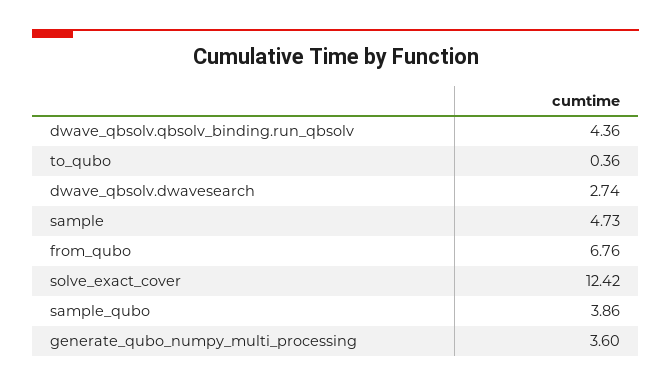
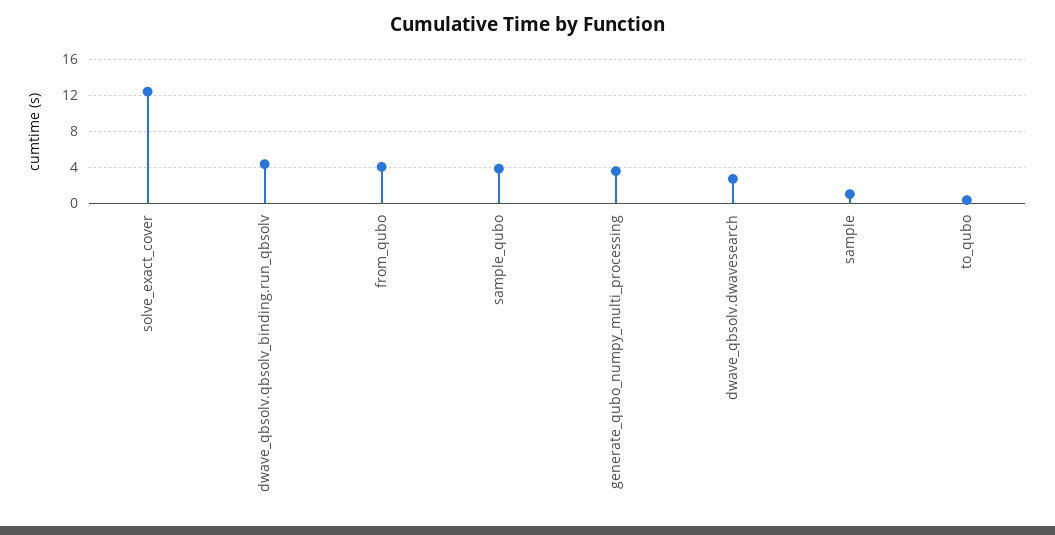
sample: 4.73 -> 1
from_qubo: 6.76 -> 4

